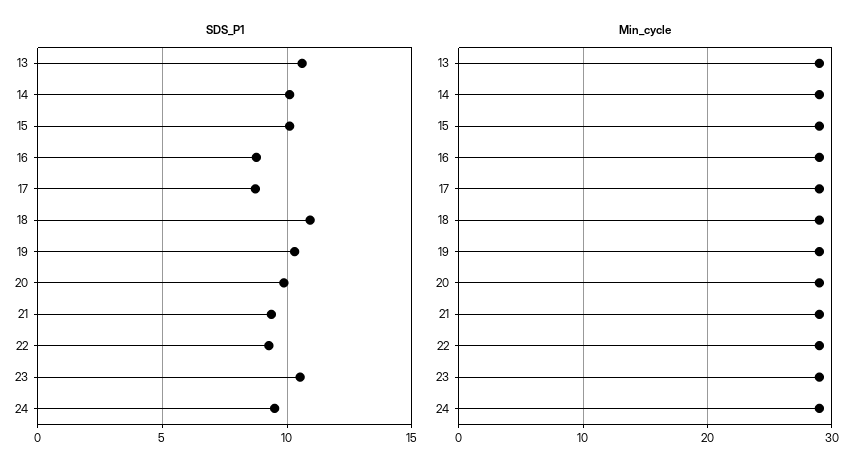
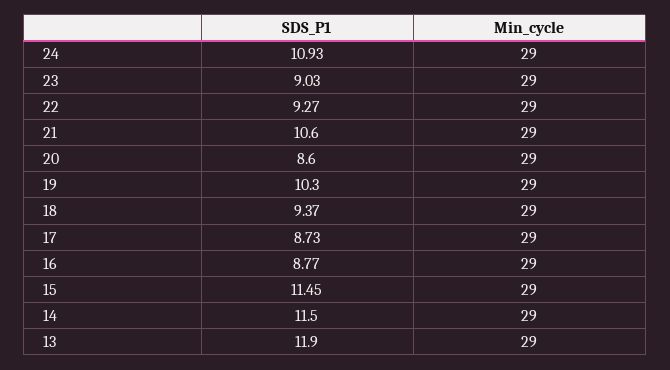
SDS_P1, 13: 10.5 -> 11.9
SDS_P1, 14: 10 -> 11.5
SDS_P1, 15: 10 -> 11.45
SDS_P1, 18: 11 -> 9.37
SDS_P1, 20: 10 -> 8.6
SDS_P1, 21: 9.5 -> 10.6
SDS_P1, 23: 10.5 -> 9.03
SDS_P1, 24: 9.5 -> 10.93

